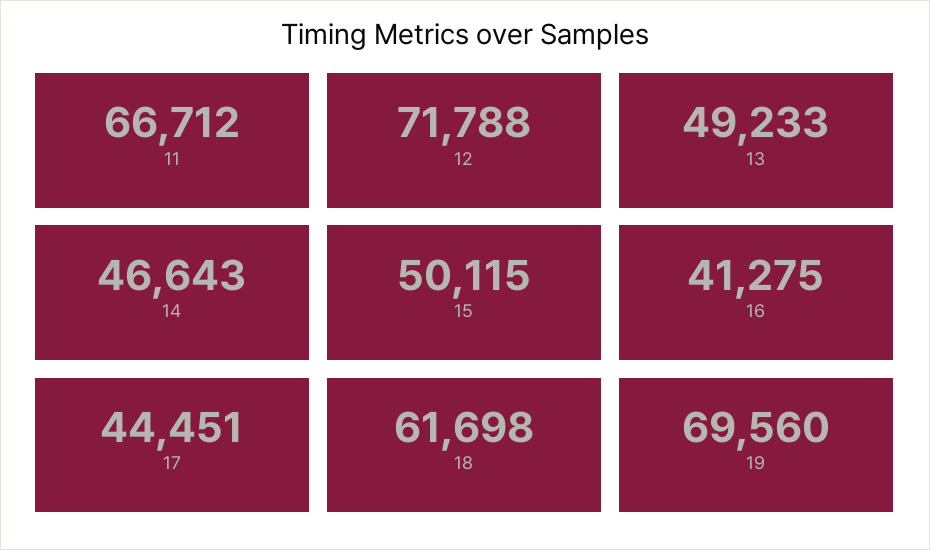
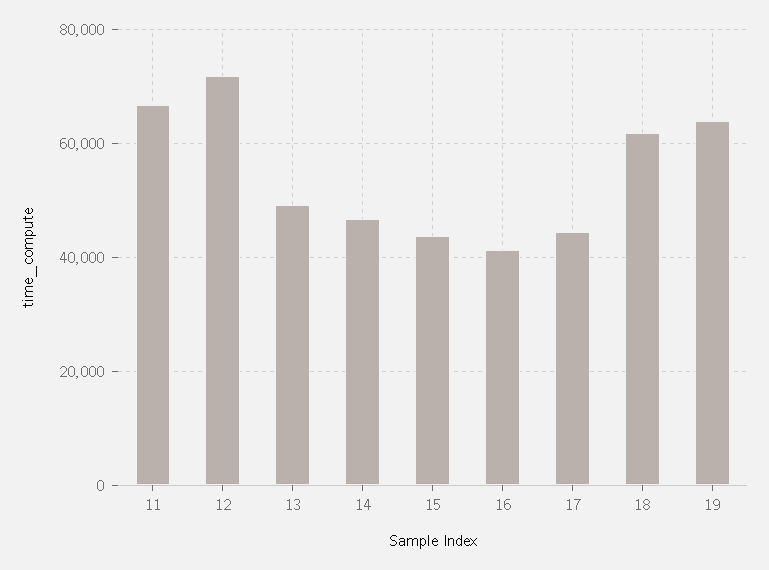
15: 50115 -> 44000
19: 69560 -> 64000

